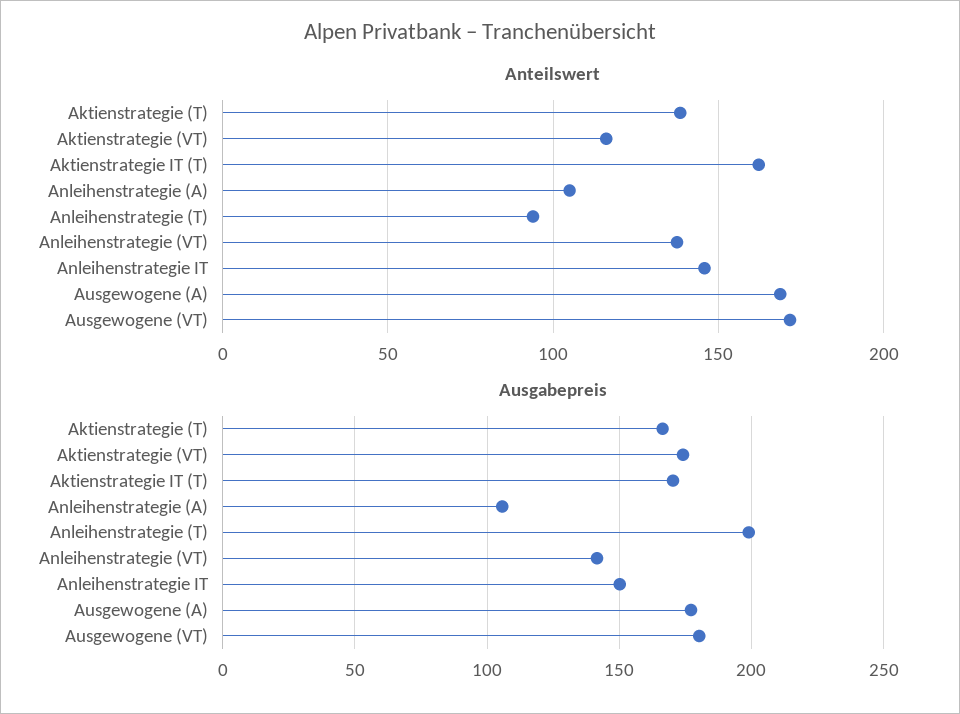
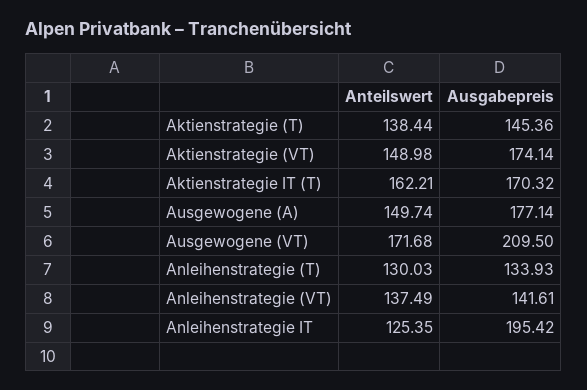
Anteilswert, Aktienstrategie (VT): 115 -> 148.98
Anteilswert, Anleihenstrategie (A): 105 -> none
Anteilswert, Anleihenstrategie (T): 95 -> 130.03
Anteilswert, Anleihenstrategie IT: 145 -> 125.35
Anteilswert, Ausgewogene (A): 170 -> 149.74
Ausgabepreis, Aktienstrategie (T): 165 -> 145.36
Ausgabepreis, Anleihenstrategie (A): 105 -> none
Ausgabepreis, Anleihenstrategie (T): 200 -> 133.93
Ausgabepreis, Anleihenstrategie IT: 150 -> 195.42
Ausgabepreis, Ausgewogene (VT): 180 -> 209.5

